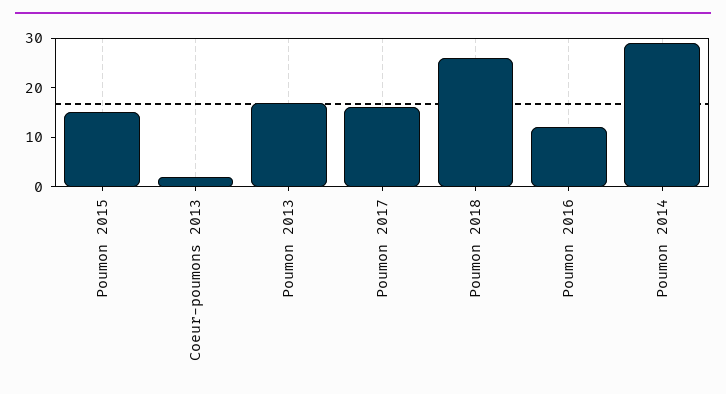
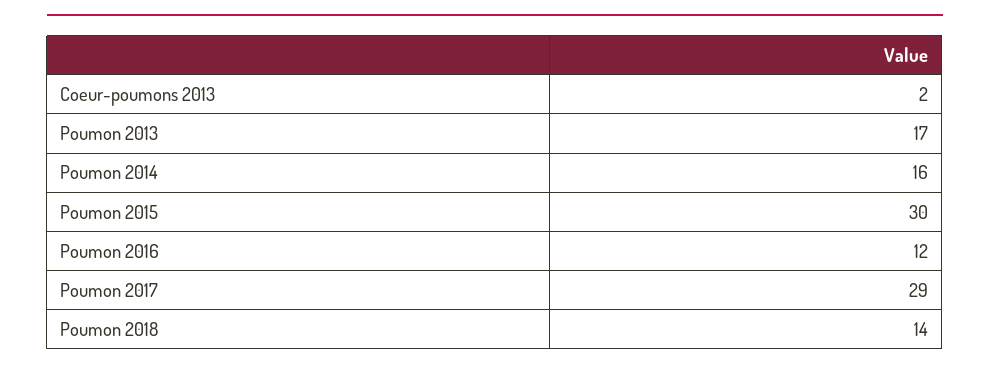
Poumon 2015: 15 -> 30
Poumon 2017: 15 -> 29
Poumon 2018: 25 -> 14
Poumon 2014: 30 -> 16

